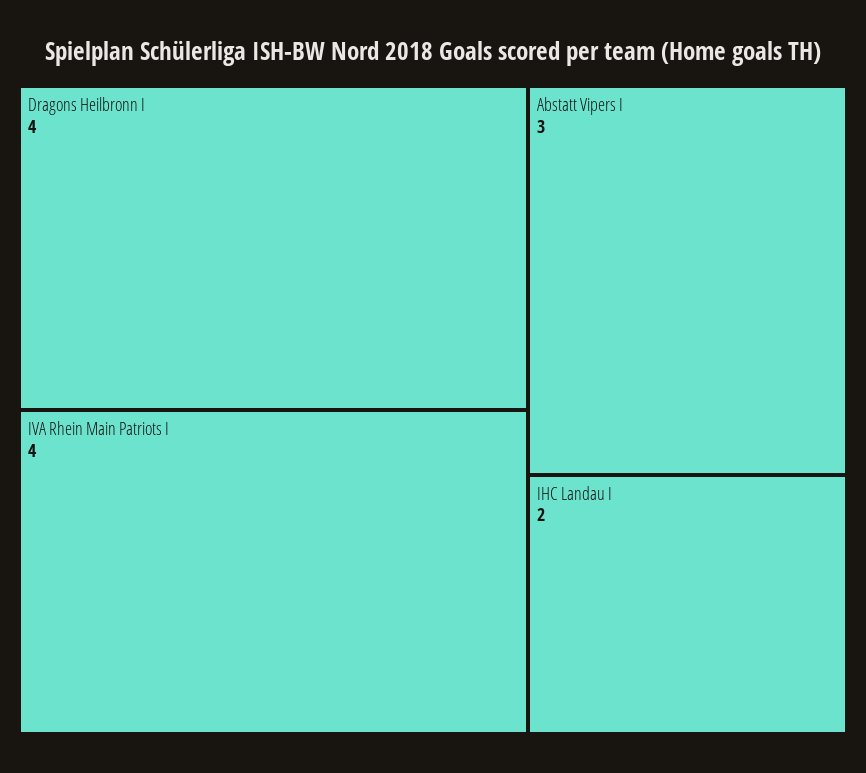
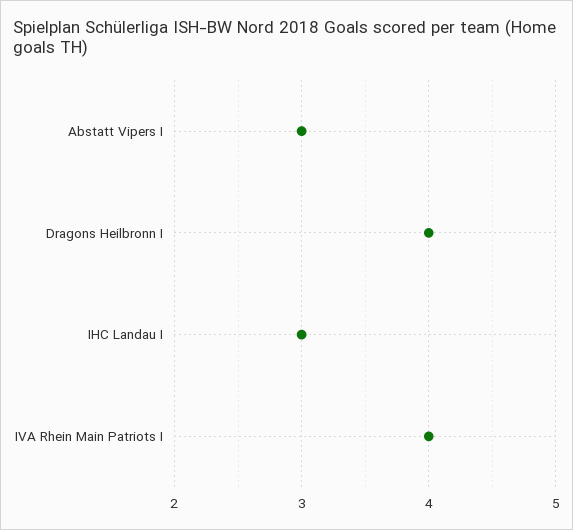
IHC Landau I: 2 -> 3

